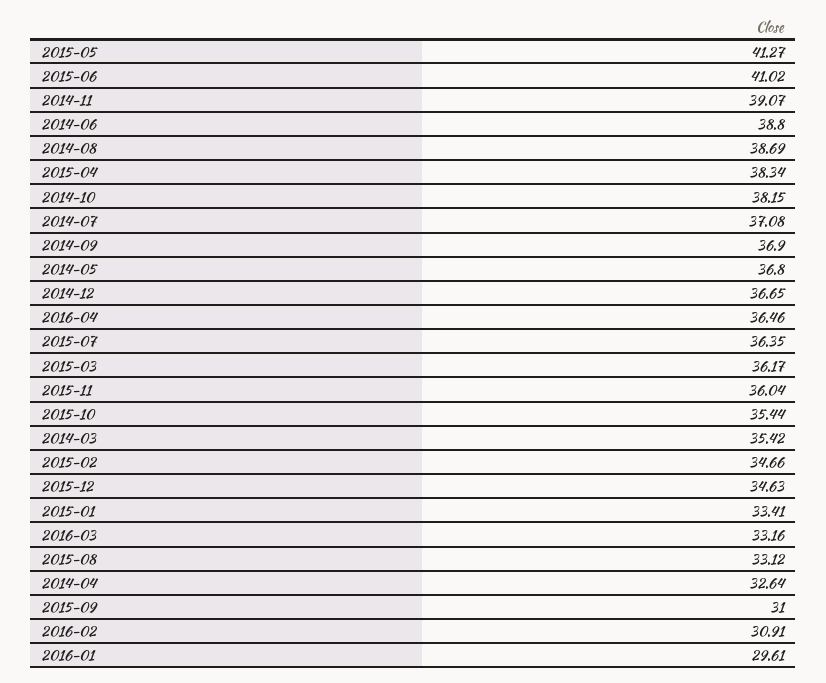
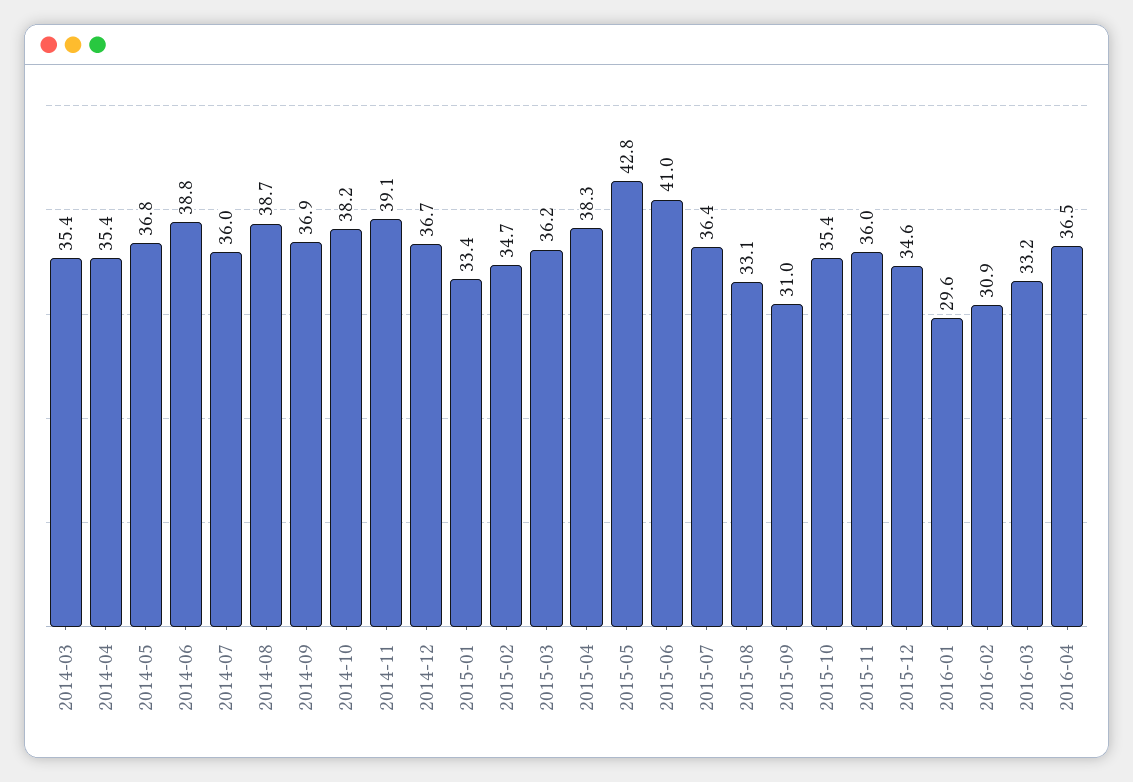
2015-05: 41.27 -> 42.8
2014-07: 37.08 -> 36
2014-04: 32.64 -> 35.4

